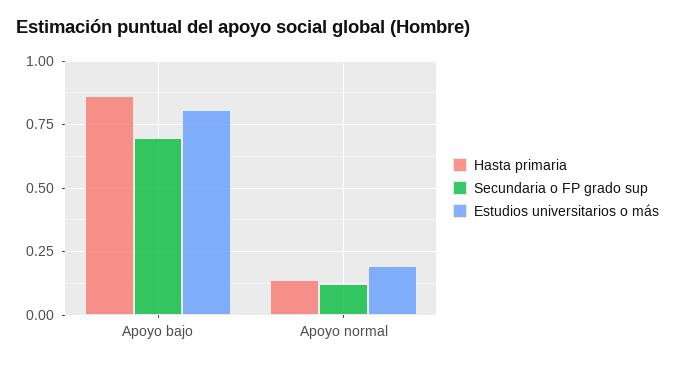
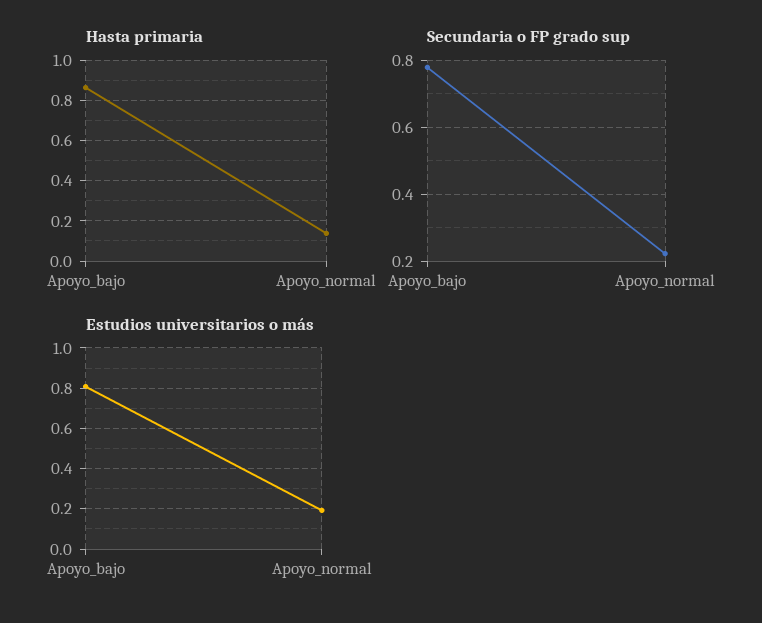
Secundaria o FP grado sup, Apoyo bajo: 0.7 -> 0.78
Secundaria o FP grado sup, Apoyo normal: 0.125 -> 0.22

